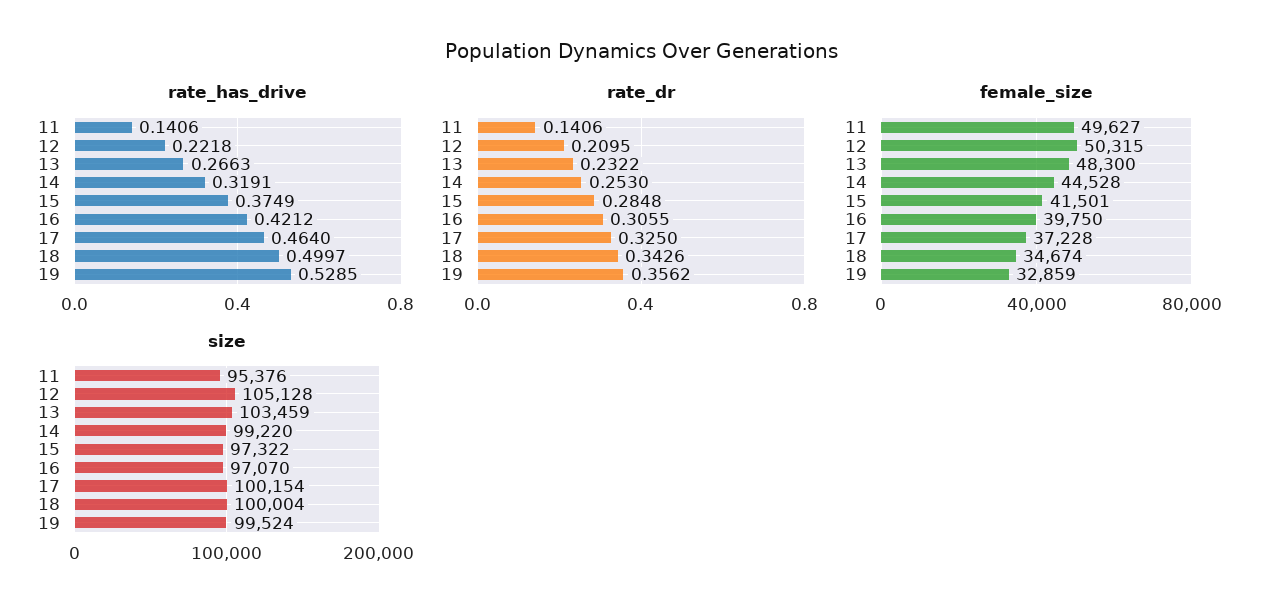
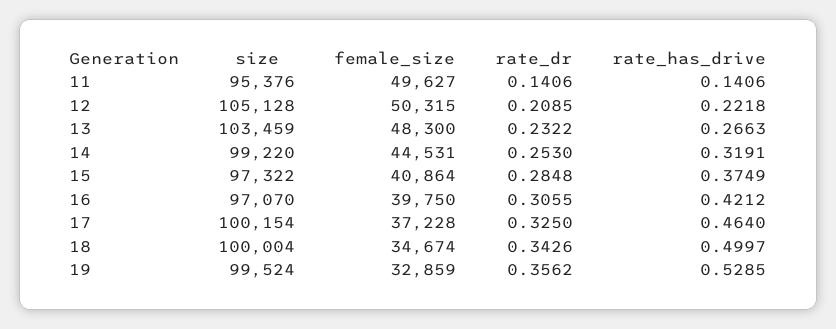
rate_dr, 12: 0.2095 -> 0.2085
female_size, 14: 44528 -> 44531
female_size, 15: 41501 -> 40864

